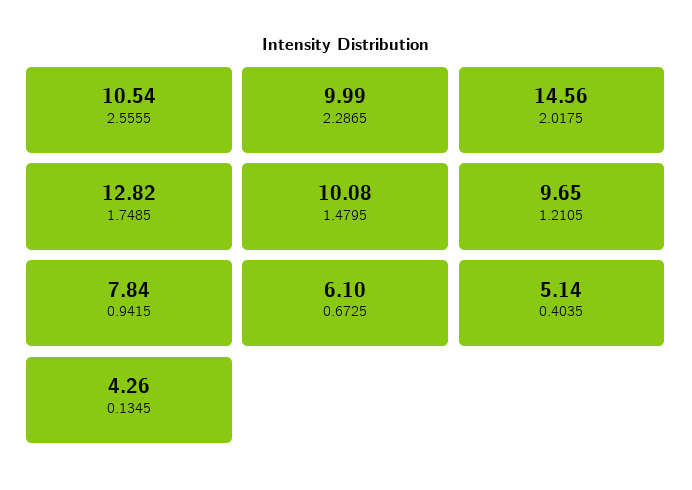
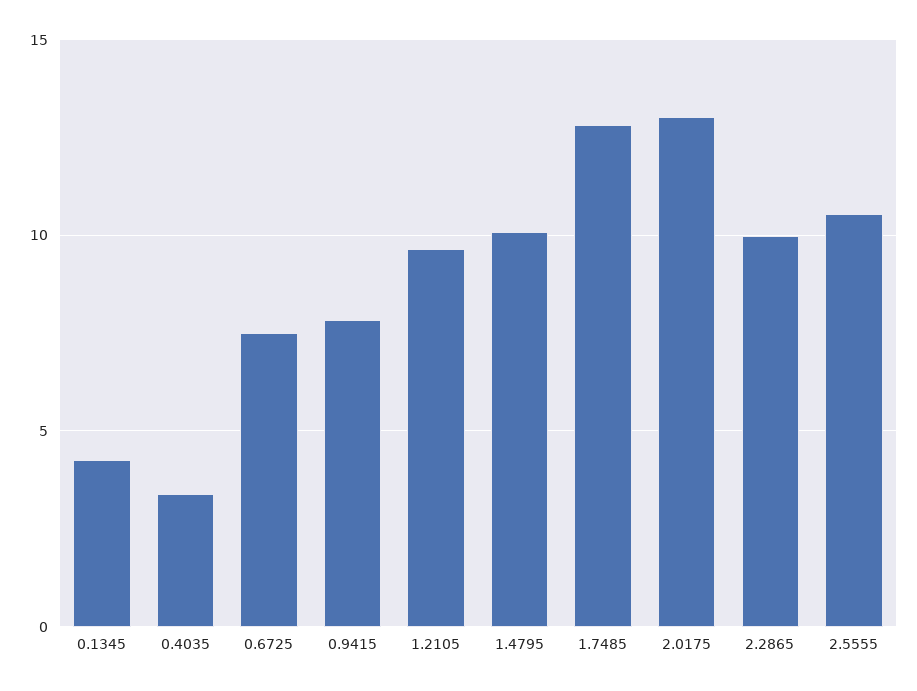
2.0175: 14.56 -> 13
0.6725: 6.1 -> 7.5
0.4035: 5.14 -> 3.5

